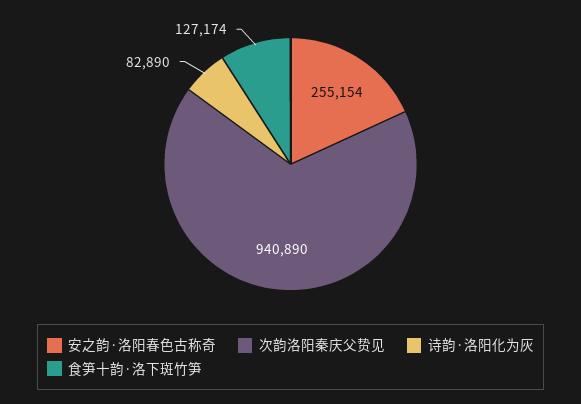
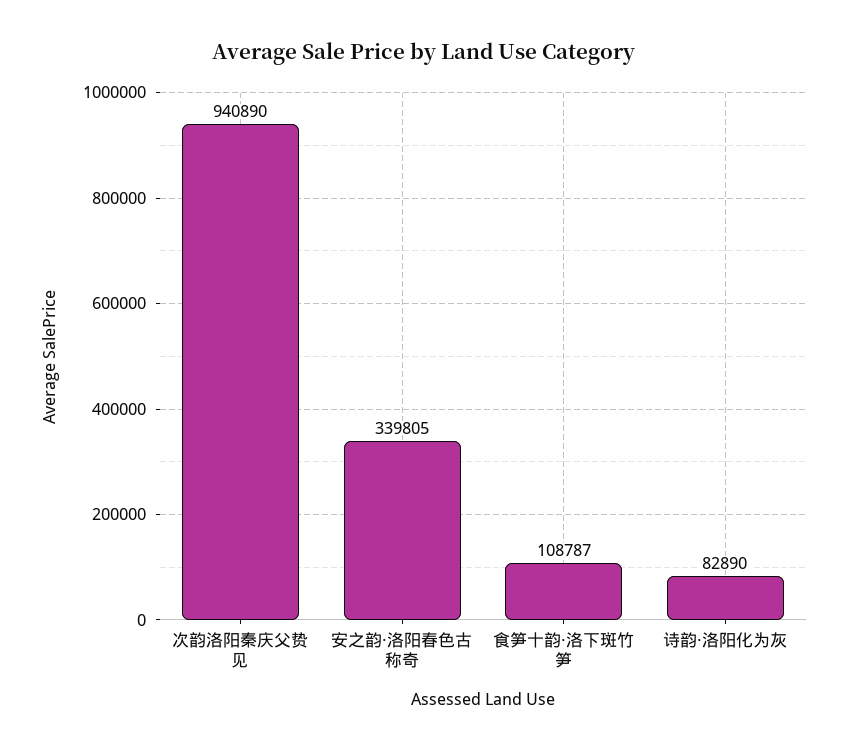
安之韵·洛阳春色古称奇: 255154 -> 339805
食笋十韵·洛下斑竹笋: 127174 -> 108787

